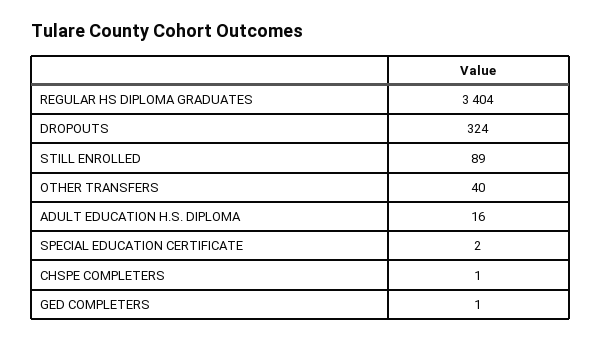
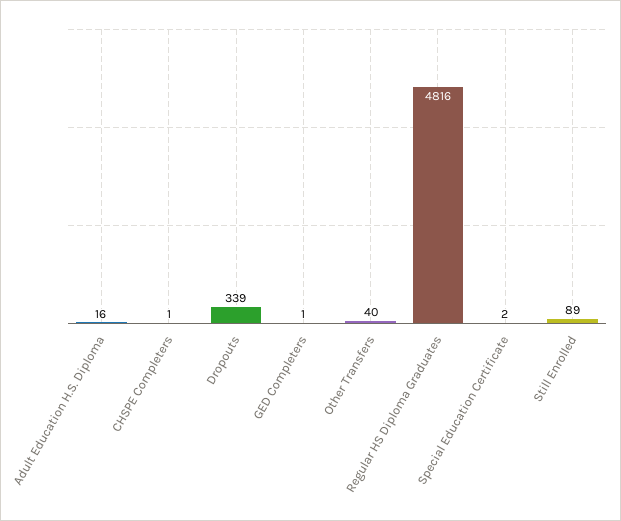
REGULAR HS DIPLOMA GRADUATES: 3404 -> 4816
DROPOUTS: 324 -> 339

